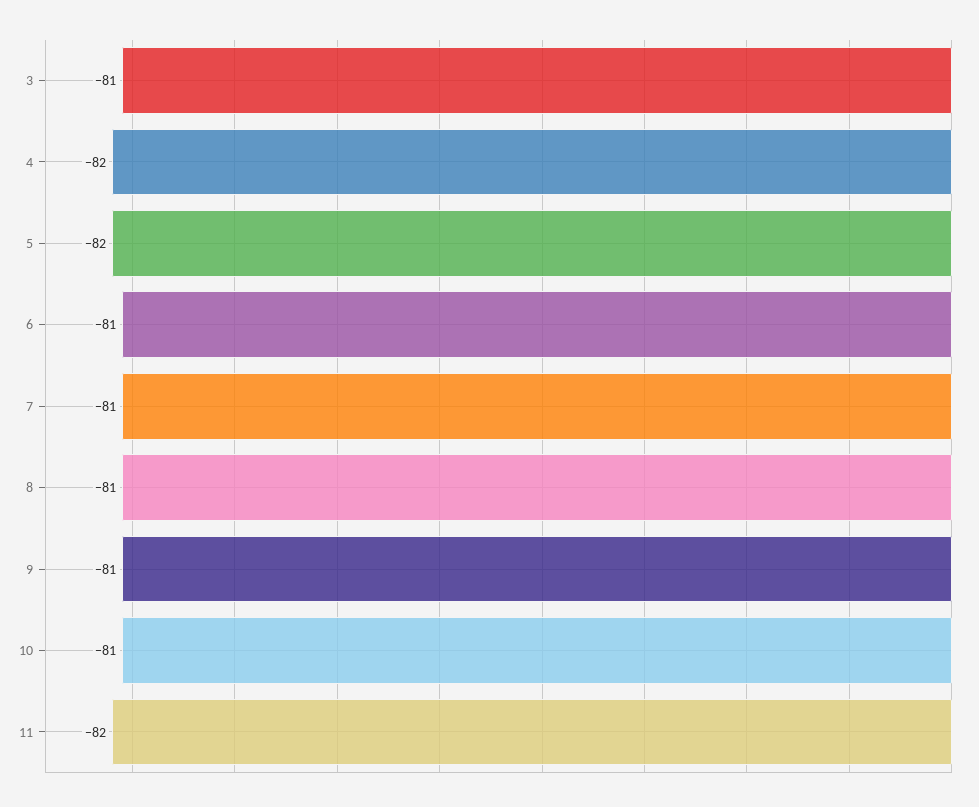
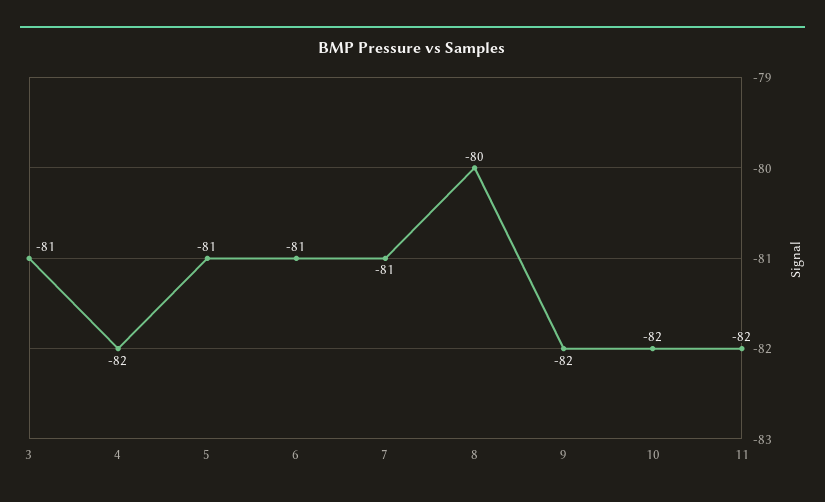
5: -82 -> -81
8: -81 -> -80
9: -81 -> -82
10: -81 -> -82

